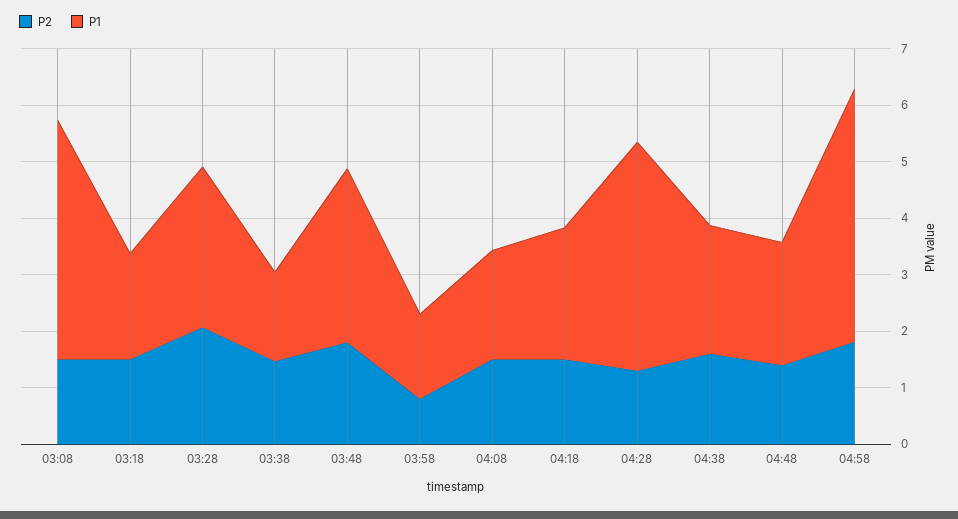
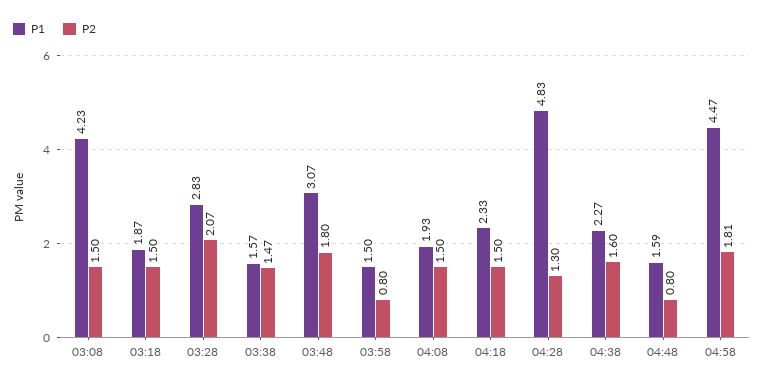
P1, 04:28: 4 -> 4.83
P2, 04:48: 1.4 -> 0.8
P1, 04:48: 2.2 -> 1.59

